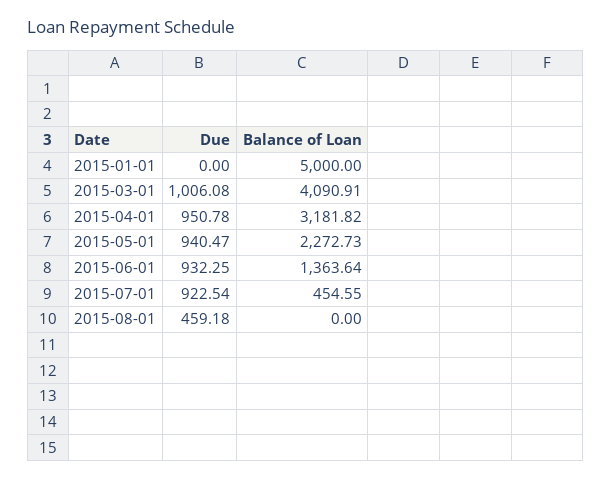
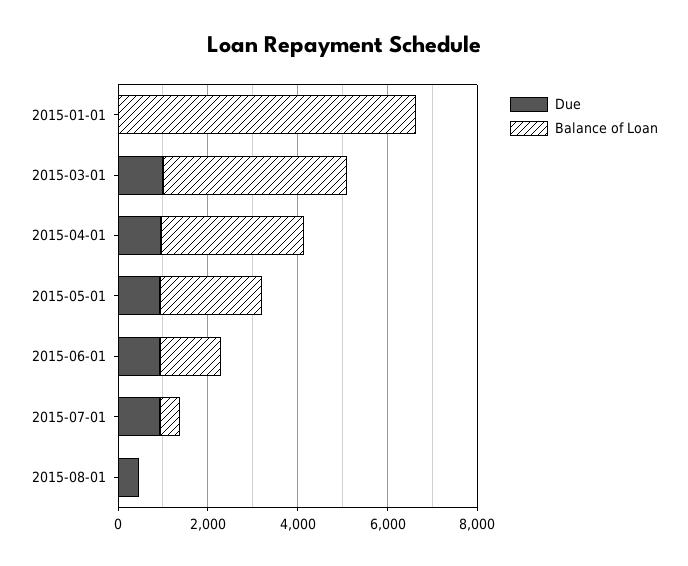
Balance of Loan, 2015-01-01: 5000 -> 6500

